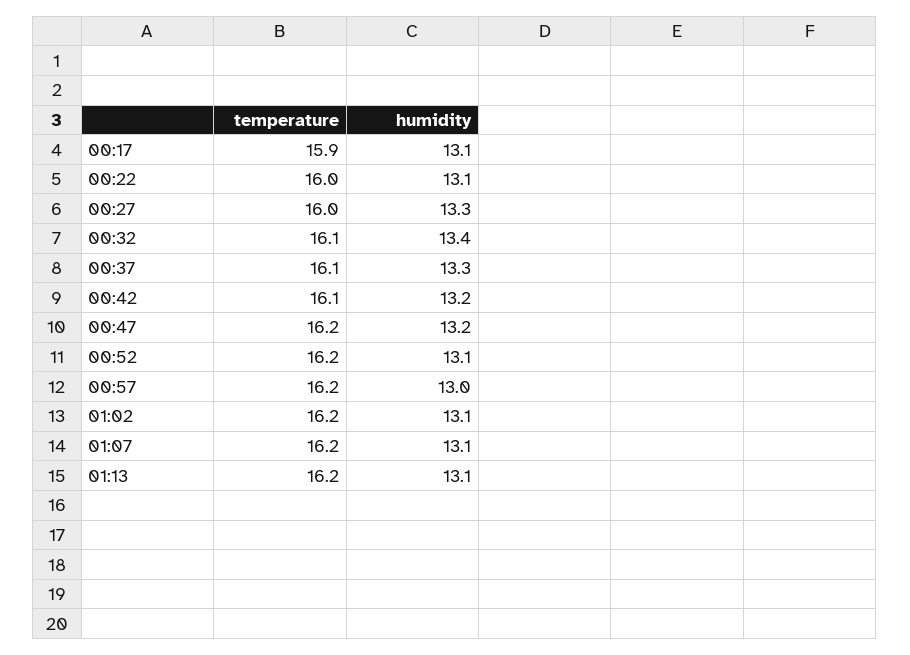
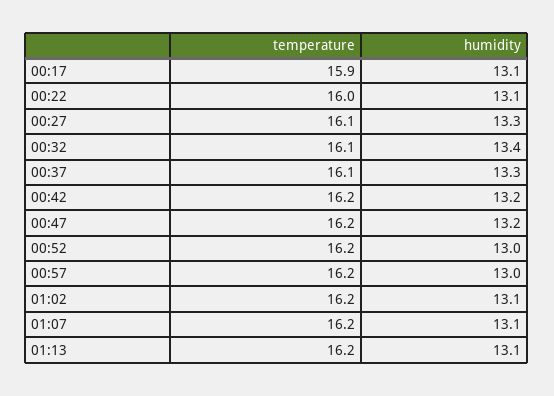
temperature, 00:27: 16 -> 16.1
temperature, 00:42: 16.1 -> 16.2
humidity, 00:52: 13.1 -> 13

